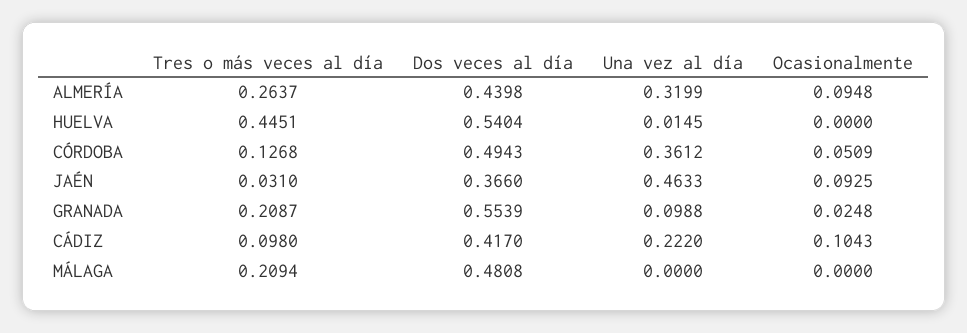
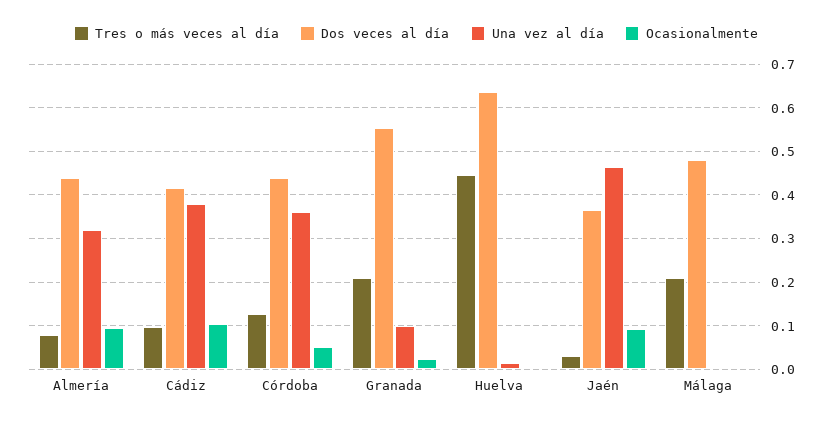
Tres o más veces al día, ALMERÍA: 0.2637 -> 0.08
Dos veces al día, HUELVA: 0.5404 -> 0.64
Dos veces al día, CÓRDOBA: 0.4943 -> 0.44
Una vez al día, CÁDIZ: 0.222 -> 0.38

